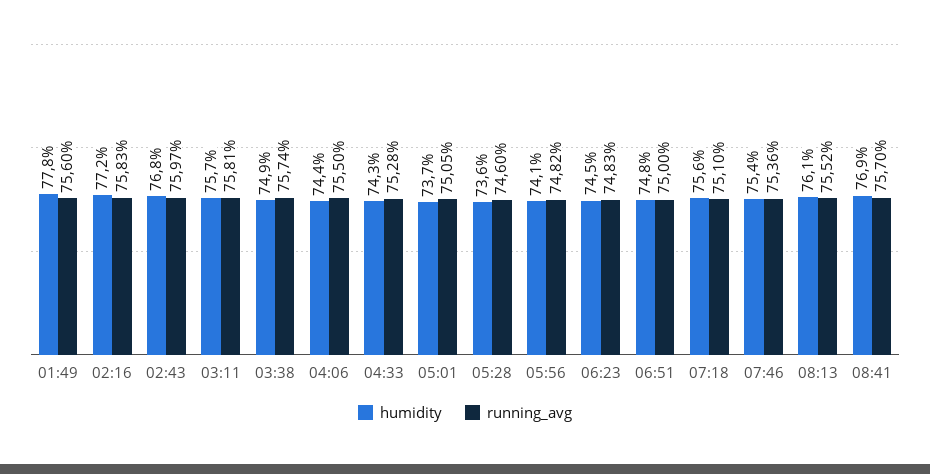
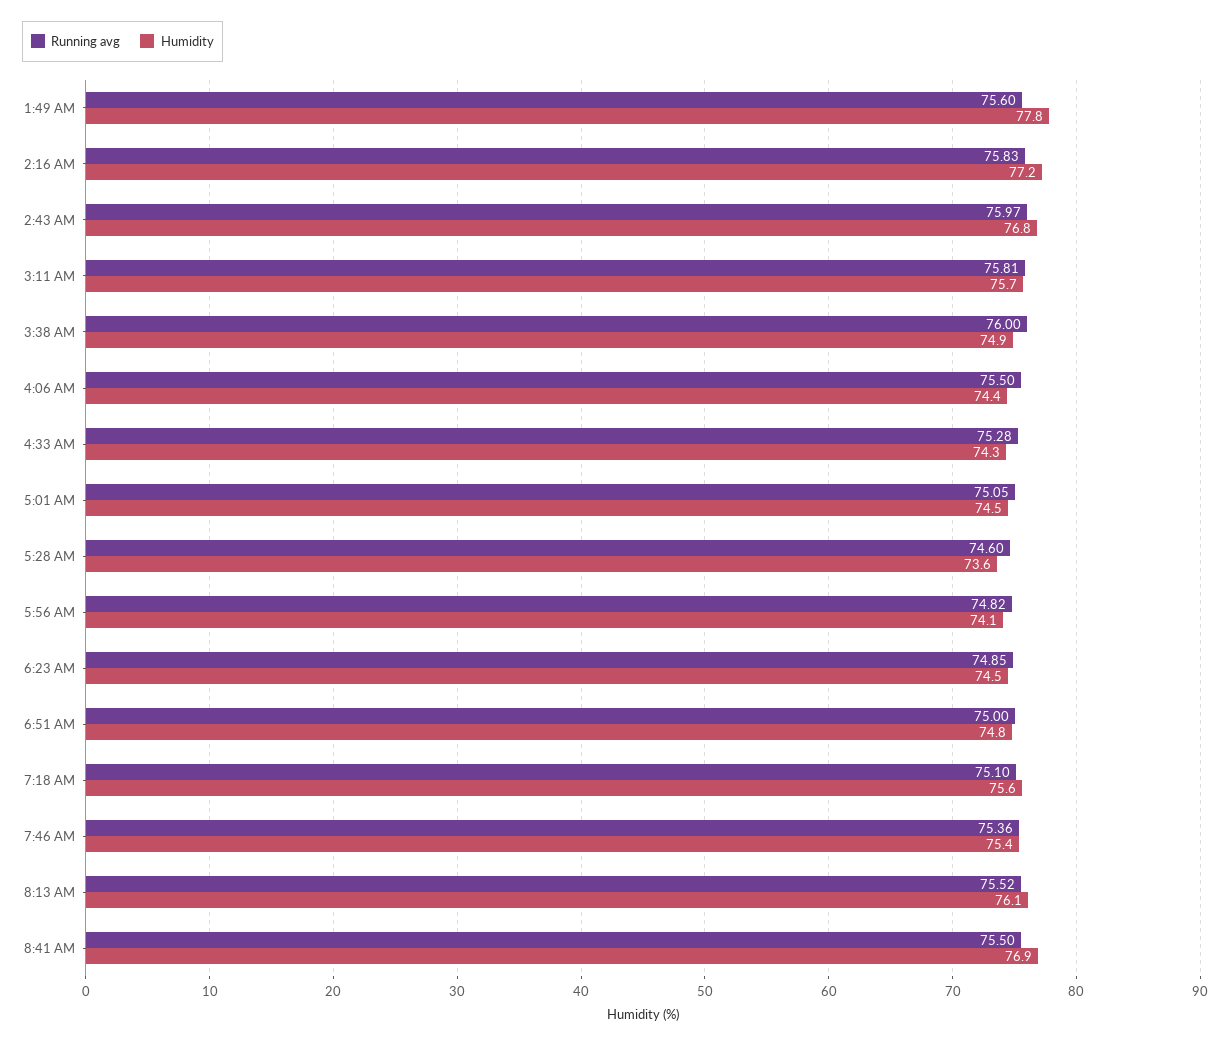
running_avg, 03:38: 75.74 -> 76
humidity, 05:01: 73.7 -> 74.5
running_avg, 06:23: 74.83 -> 74.85
running_avg, 08:41: 75.7 -> 75.5

